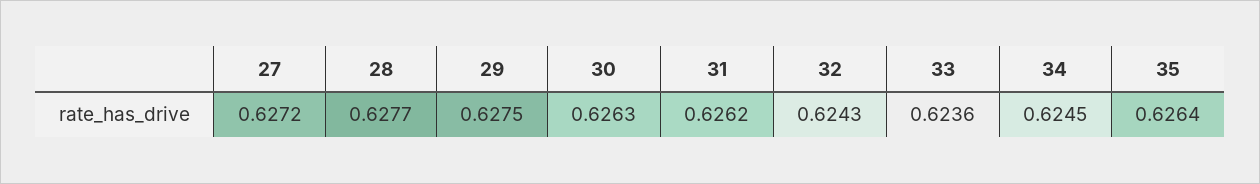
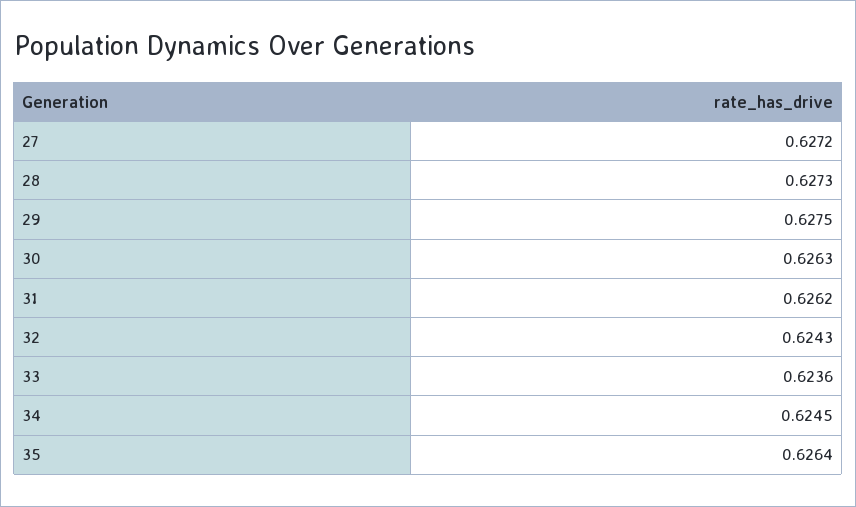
28: 0.6277 -> 0.6273

